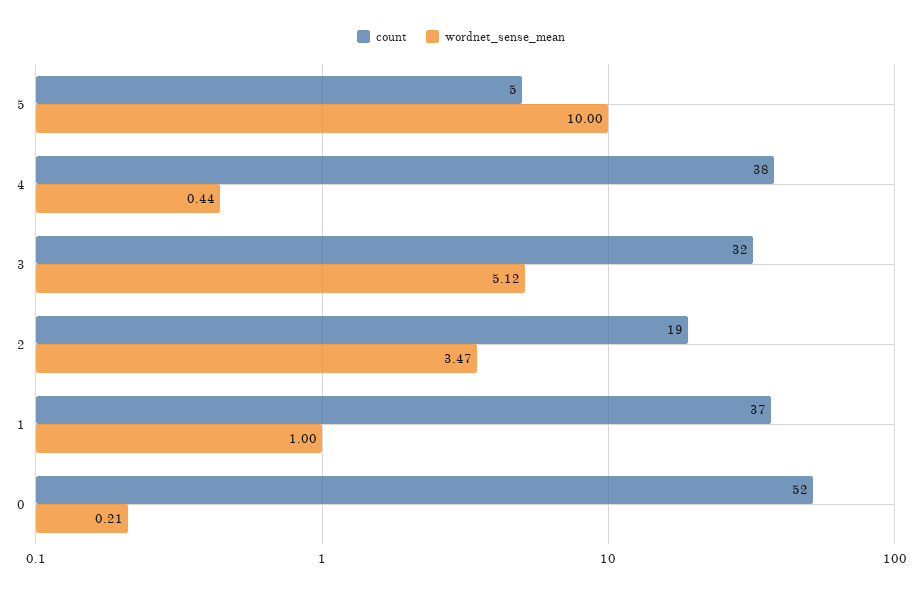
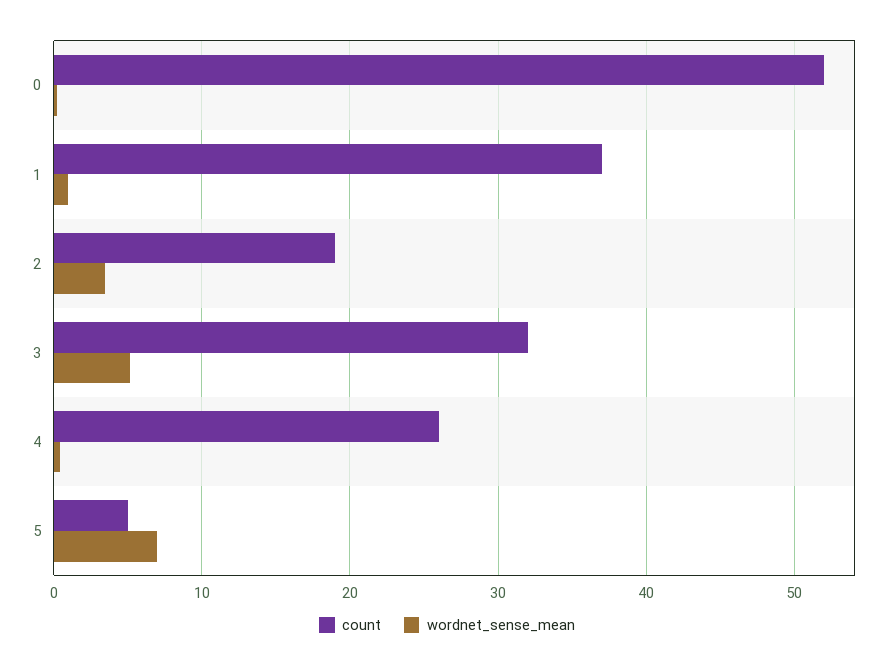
wordnet_sense_mean, 5: 10 -> 7
count, 4: 38 -> 26

